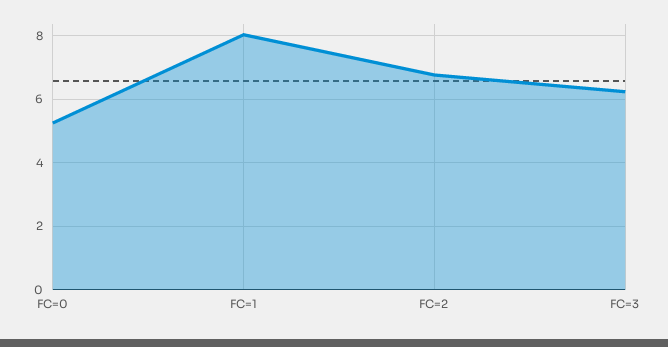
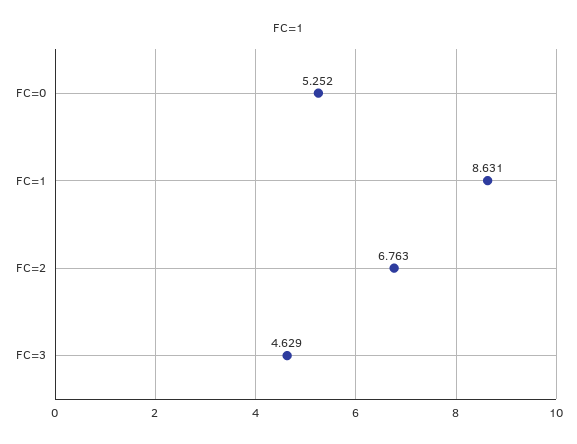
FC=1: 8 -> 8.631
FC=3: 6.2 -> 4.629

